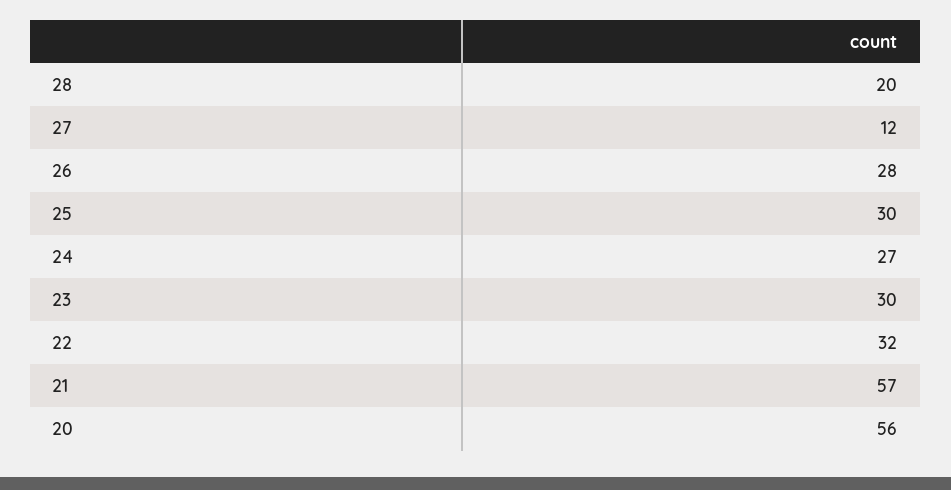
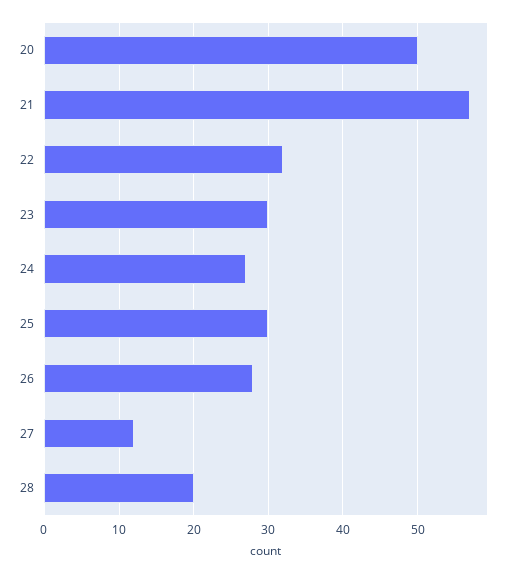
20: 56 -> 50

